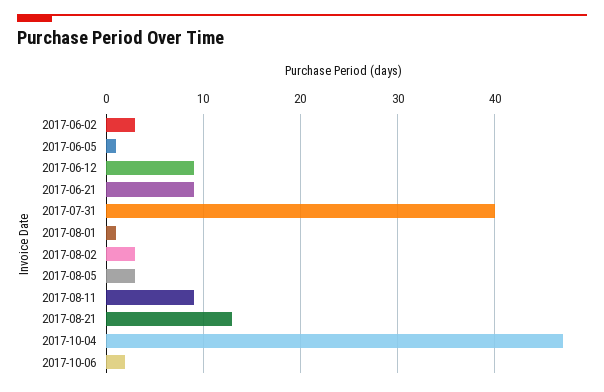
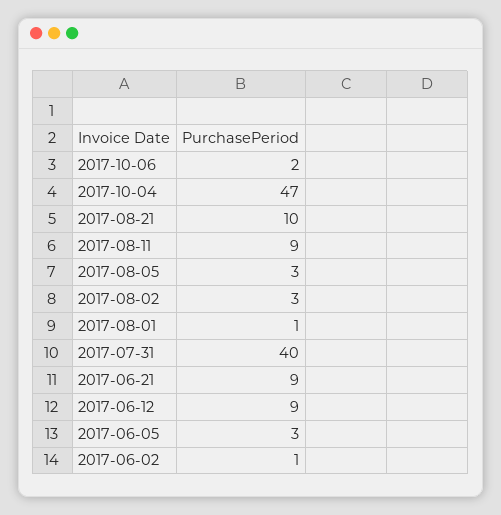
2017-06-02: 3 -> 1
2017-06-05: 1 -> 3
2017-08-21: 13 -> 10

